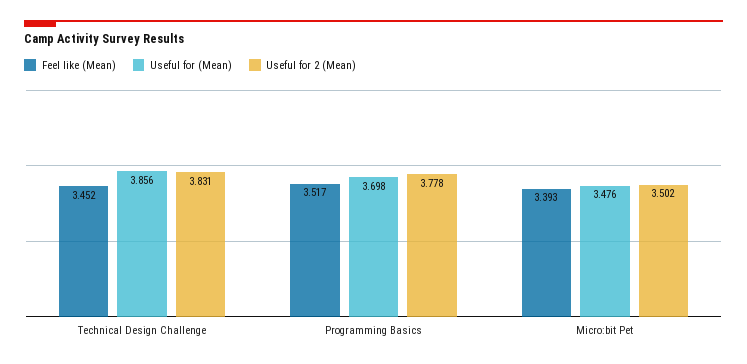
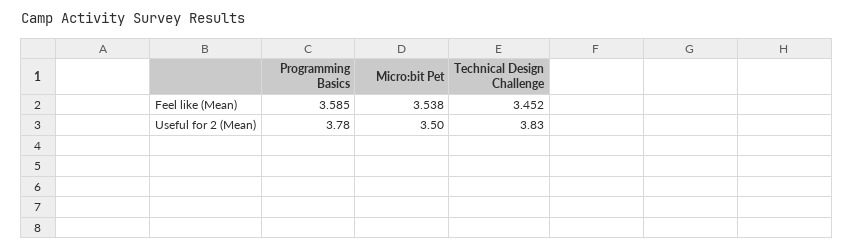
Useful for (Mean), Technical Design Challenge: 3.856 -> none
Feel like (Mean), Programming Basics: 3.517 -> 3.585
Useful for (Mean), Programming Basics: 3.698 -> none
Feel like (Mean), Micro:bit Pet: 3.393 -> 3.538
Useful for (Mean), Micro:bit Pet: 3.476 -> none

